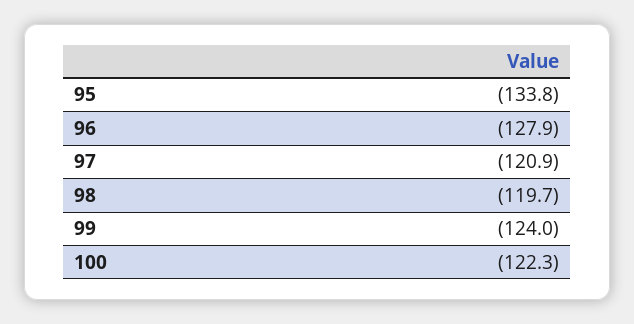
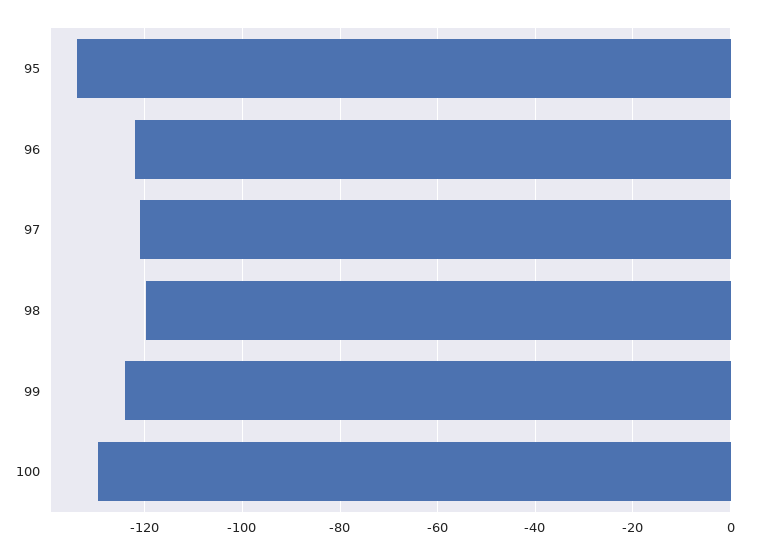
96: -127.9 -> -122
100: -122.3 -> -130

